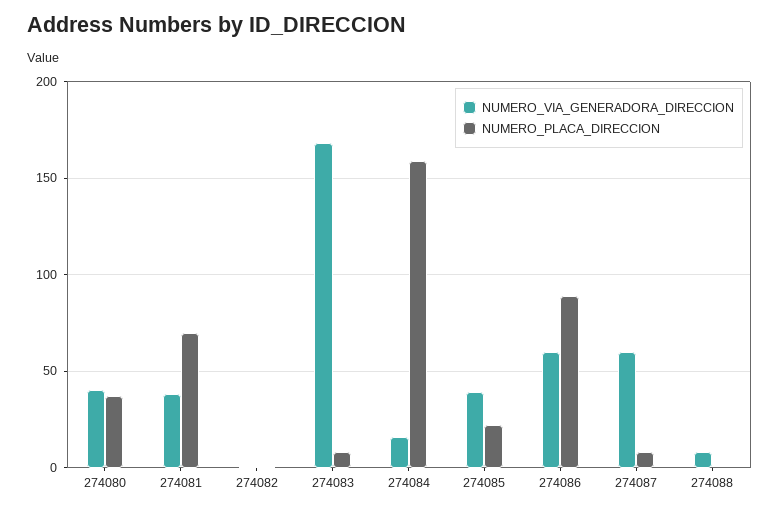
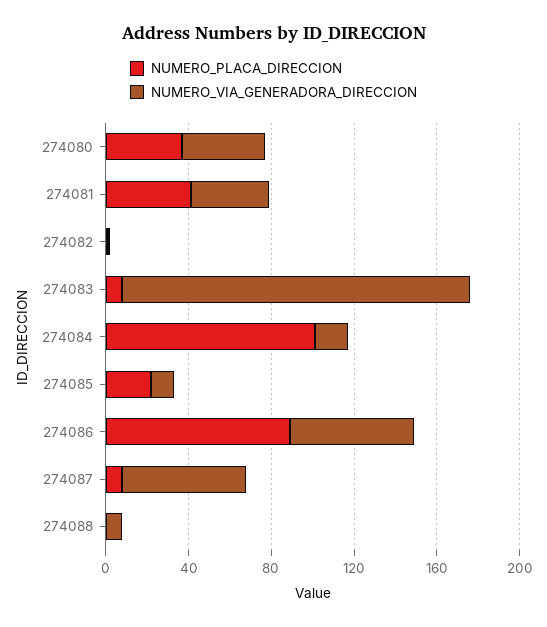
NUMERO_PLACA_DIRECCION, 274081: 70 -> 40
NUMERO_PLACA_DIRECCION, 274084: 160 -> 100
NUMERO_VIA_GENERADORA_DIRECCION, 274085: 40 -> 10

